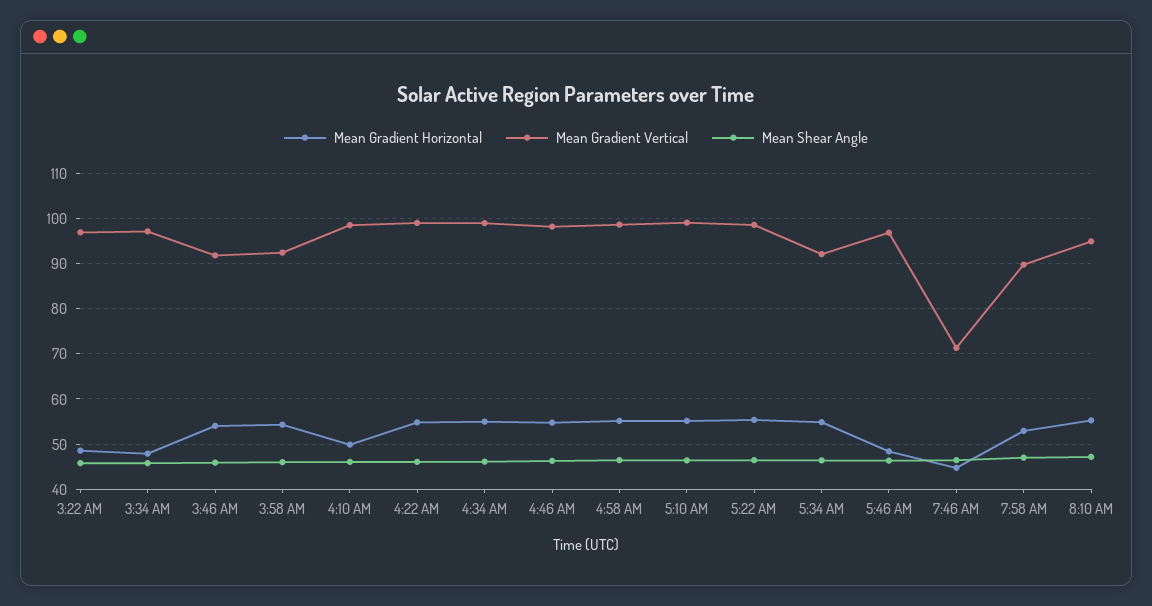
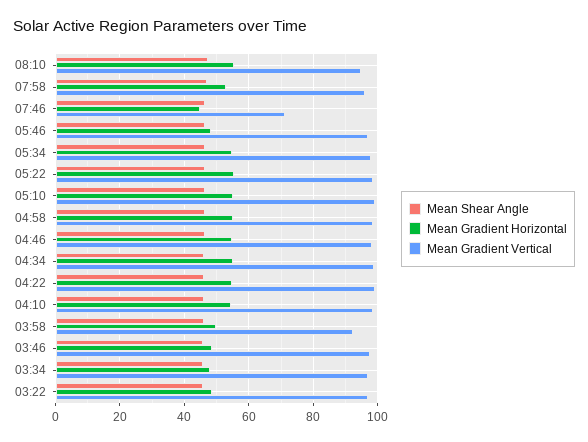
Mean Gradient Horizontal, 3:46 AM: 54 -> 48
Mean Gradient Vertical, 3:46 AM: 92 -> 98
Mean Gradient Horizontal, 3:58 AM: 54 -> 50
Mean Gradient Horizontal, 4:10 AM: 50 -> 54
Mean Gradient Vertical, 5:34 AM: 92 -> 98
Mean Gradient Vertical, 7:58 AM: 90 -> 96

